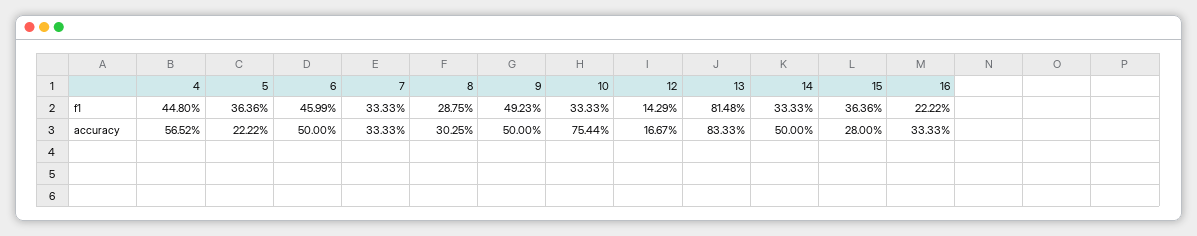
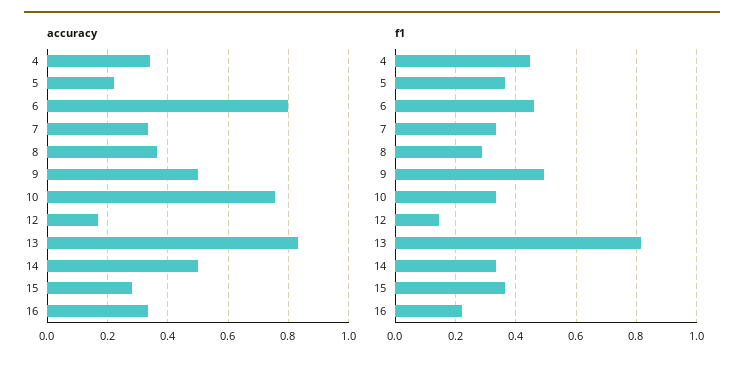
accuracy, 4: 0.5652 -> 0.34
accuracy, 6: 0.5 -> 0.8
accuracy, 8: 0.3025 -> 0.36

